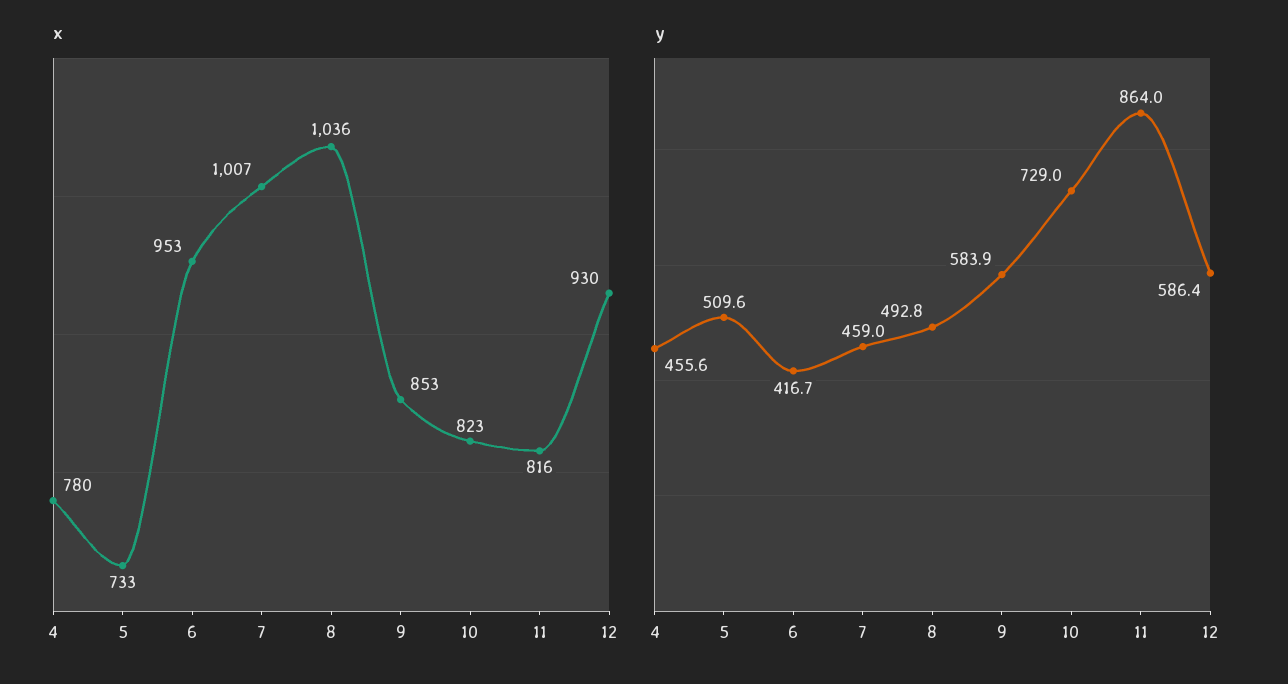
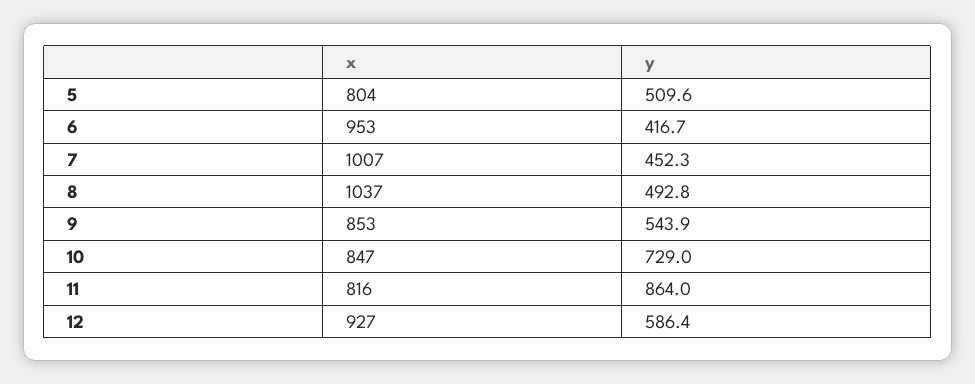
x, 4: 780 -> none
x, 5: 733 -> 804
x, 8: 1036 -> 1037
x, 10: 823 -> 847
x, 12: 930 -> 927
y, 4: 455.6 -> none
y, 7: 459 -> 452.3
y, 9: 583.9 -> 543.9

